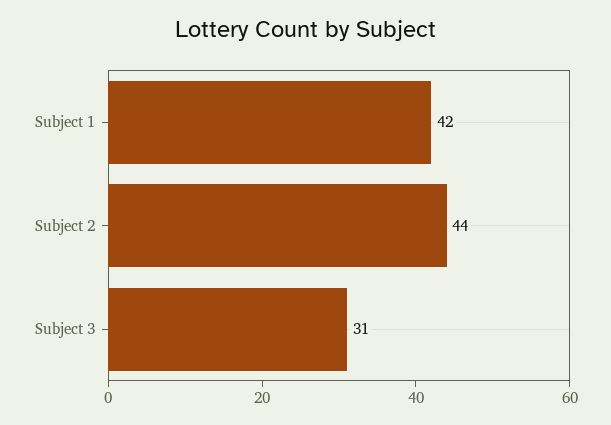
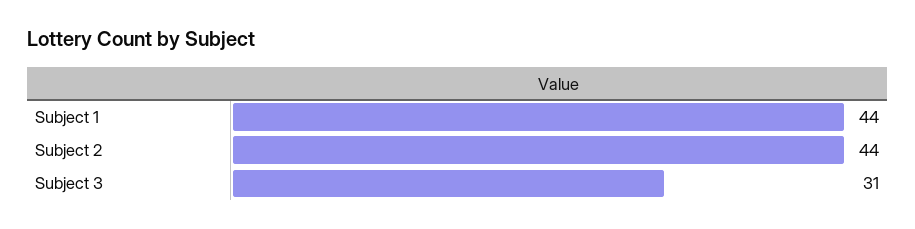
Subject 1: 42 -> 44

